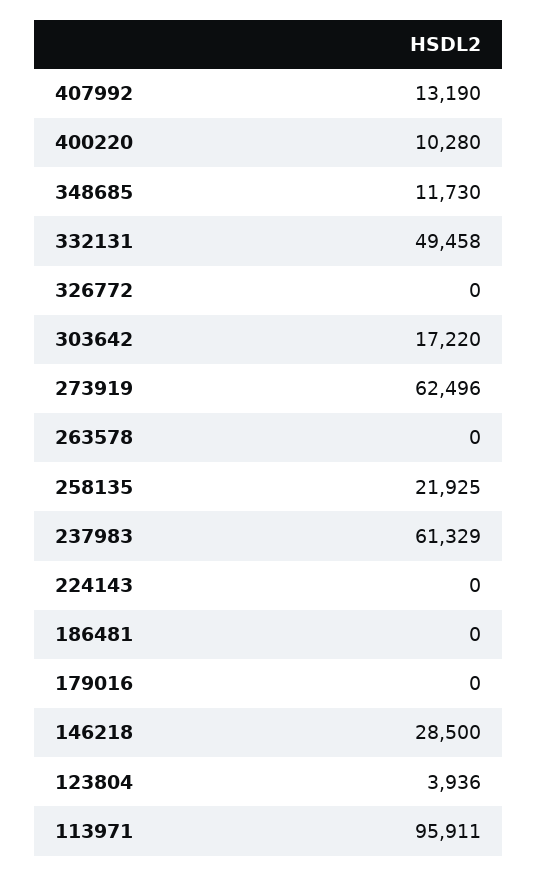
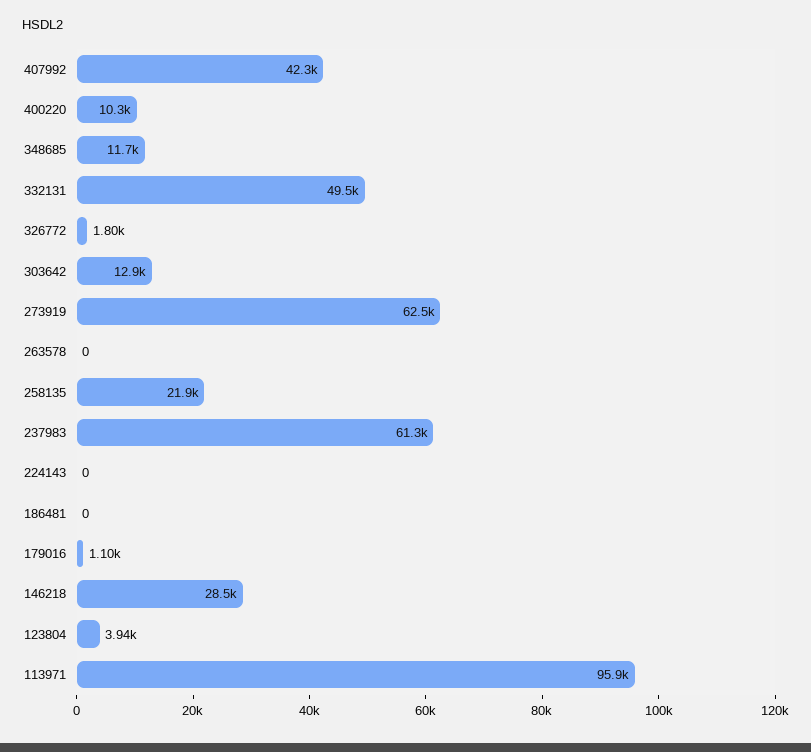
407992: 13190 -> 42300
326772: 0 -> 1800
303642: 17220 -> 12900
179016: 0 -> 1100

